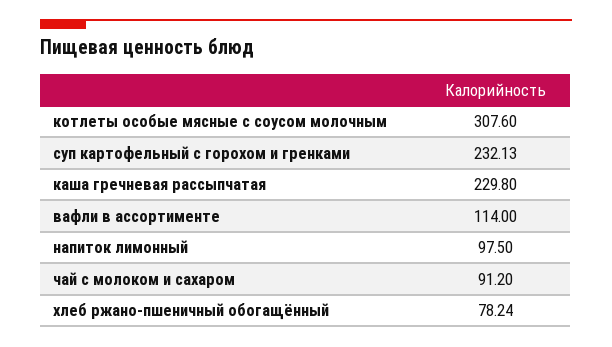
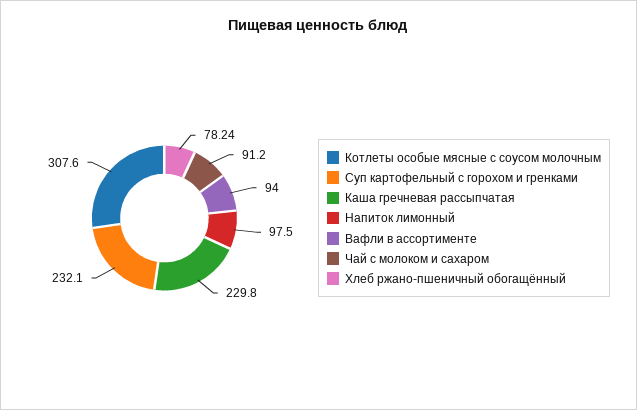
суп картофельный с горохом и гренками: 232.13 -> 232.1
вафли в ассортименте: 114 -> 94

